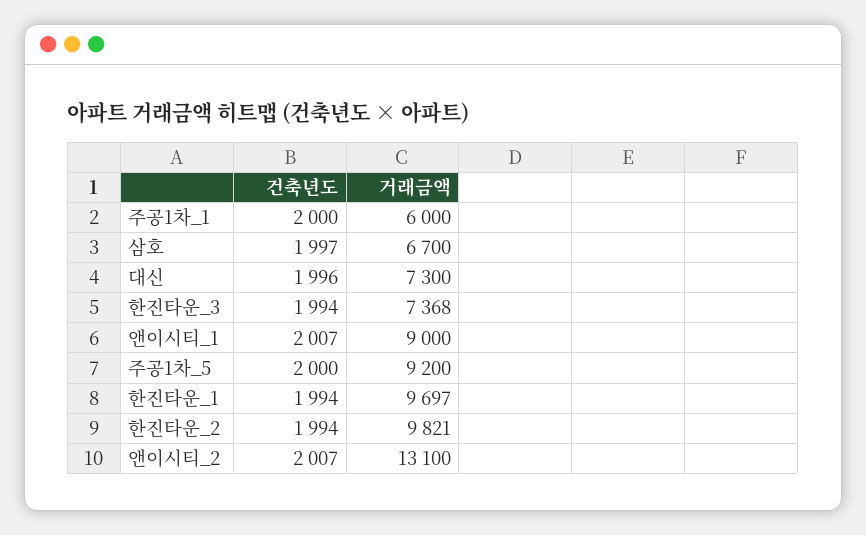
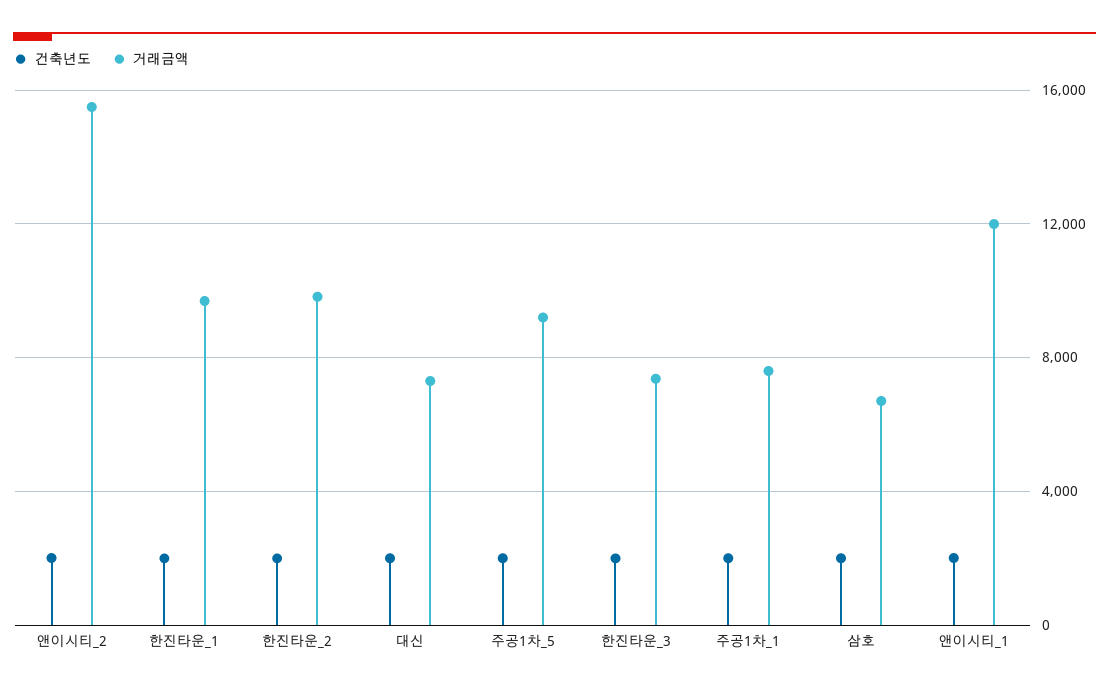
거래금액, 주공1차_1: 6000 -> 7500
거래금액, 앤이시티_1: 9000 -> 12000
거래금액, 앤이시티_2: 13100 -> 15500

